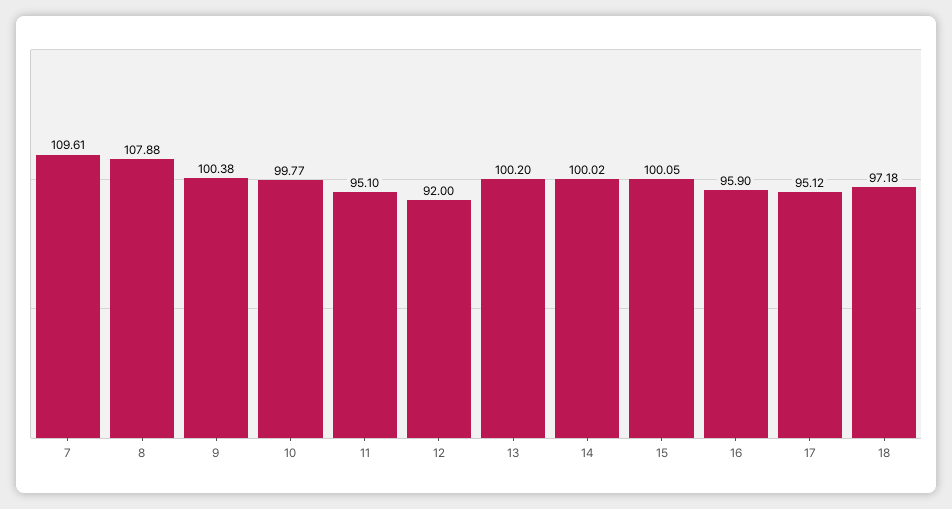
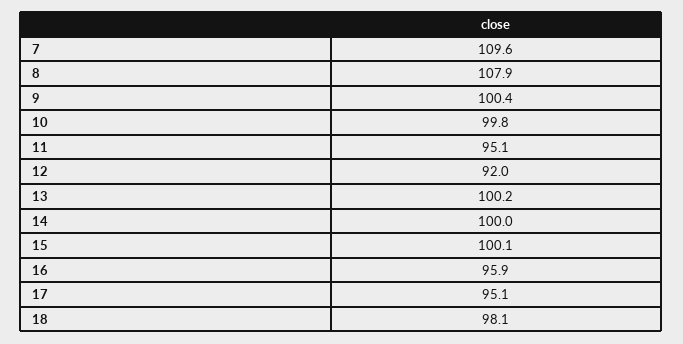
18: 97.18 -> 98.1

